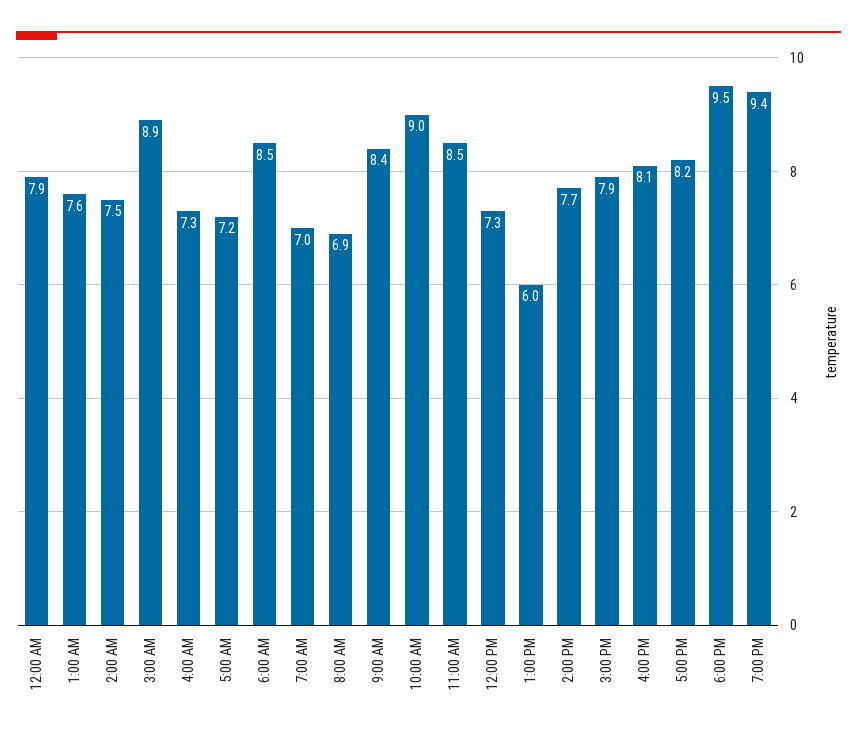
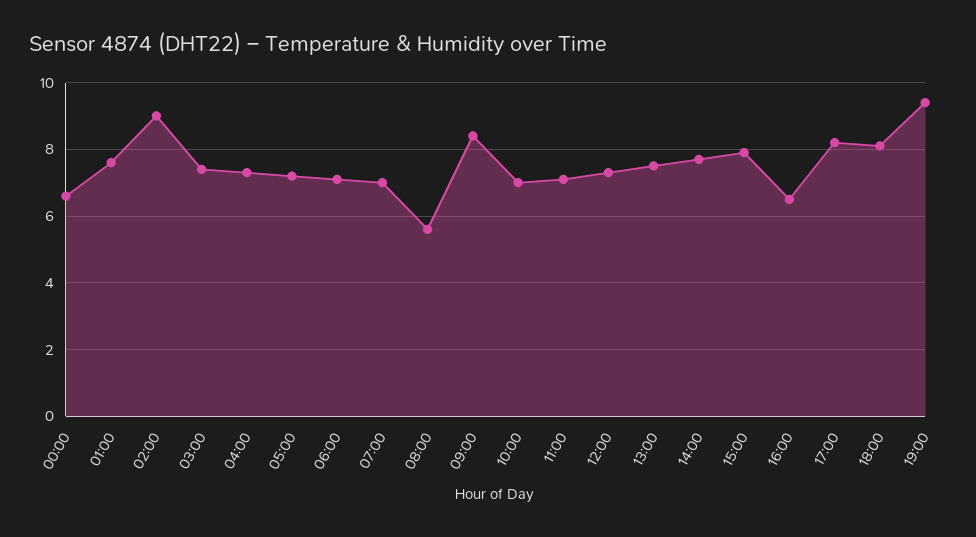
12:00 AM: 7.9 -> 6.5
2:00 AM: 7.5 -> 9
3:00 AM: 8.9 -> 7.5
6:00 AM: 8.5 -> 7
8:00 AM: 6.9 -> 5.5
10:00 AM: 9 -> 7
11:00 AM: 8.5 -> 7
1:00 PM: 6 -> 7.5
4:00 PM: 8.1 -> 6.5
6:00 PM: 9.5 -> 8

